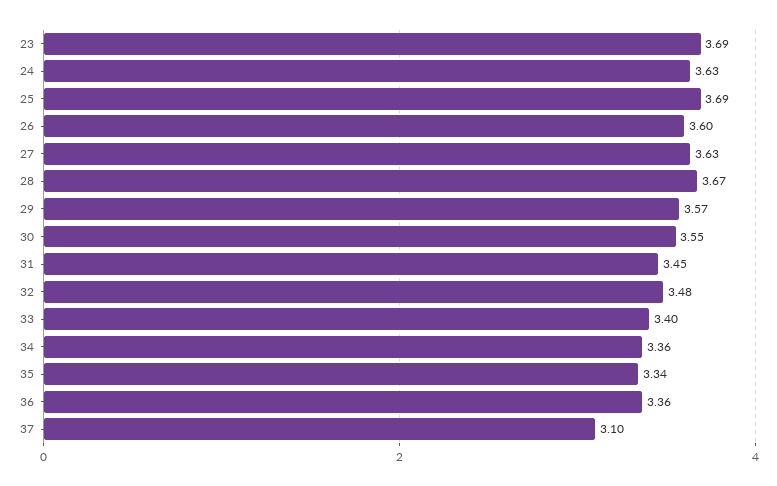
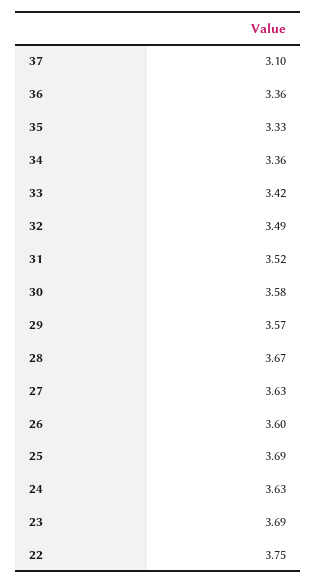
30: 3.55 -> 3.58
31: 3.45 -> 3.52
32: 3.48 -> 3.49
33: 3.4 -> 3.42
35: 3.34 -> 3.33
22: none -> 3.75

